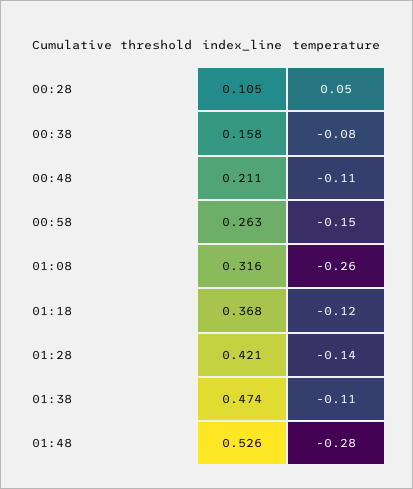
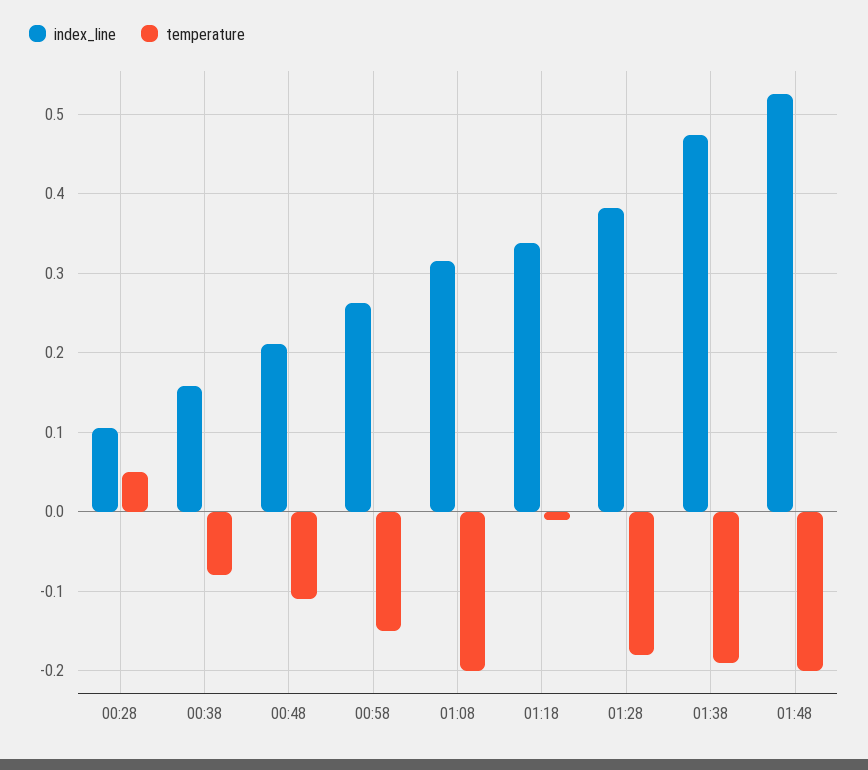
temperature, 01:08: -0.26 -> -0.2
index_line, 01:18: 0.368 -> 0.34
temperature, 01:18: -0.12 -> -0.01
index_line, 01:28: 0.421 -> 0.38
temperature, 01:28: -0.14 -> -0.18
temperature, 01:38: -0.11 -> -0.19
temperature, 01:48: -0.28 -> -0.2

